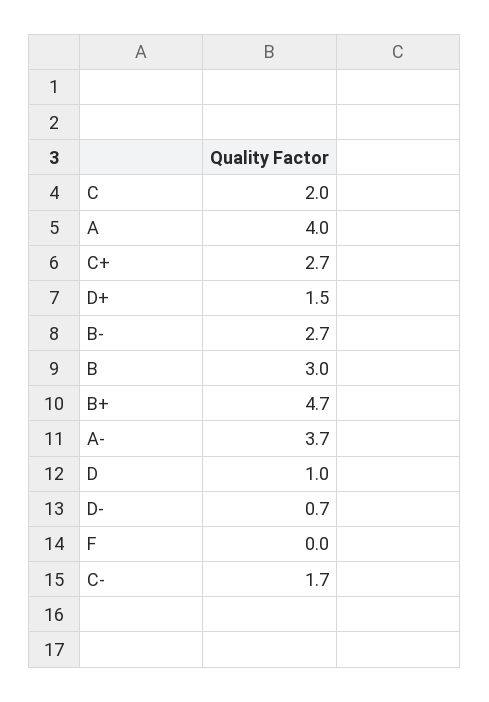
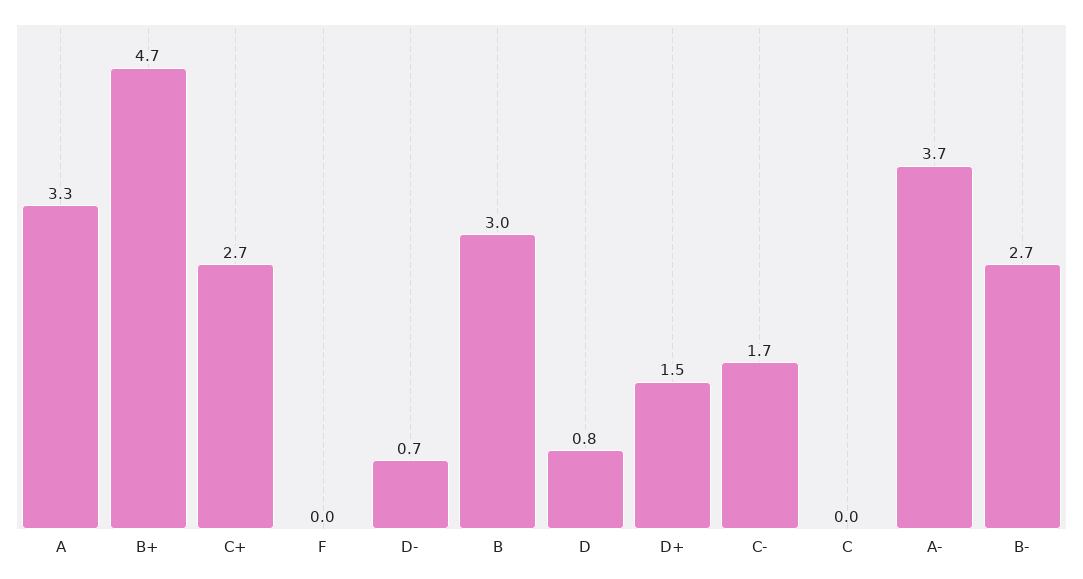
C: 2 -> 0
A: 4 -> 3.3
D: 1 -> 0.8

